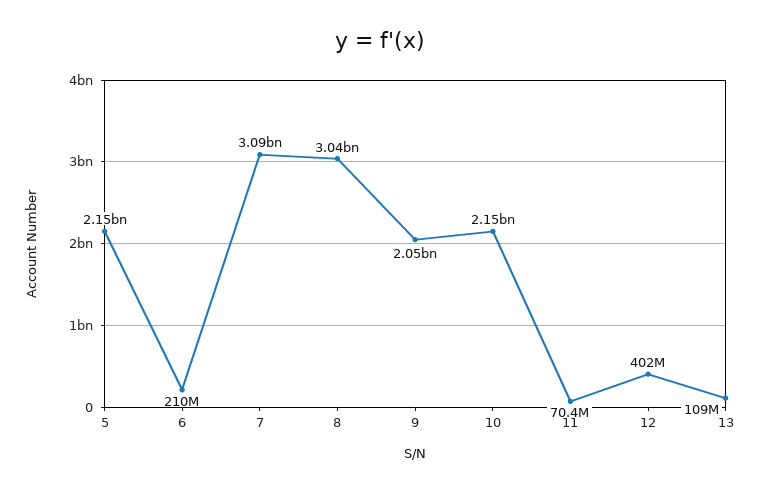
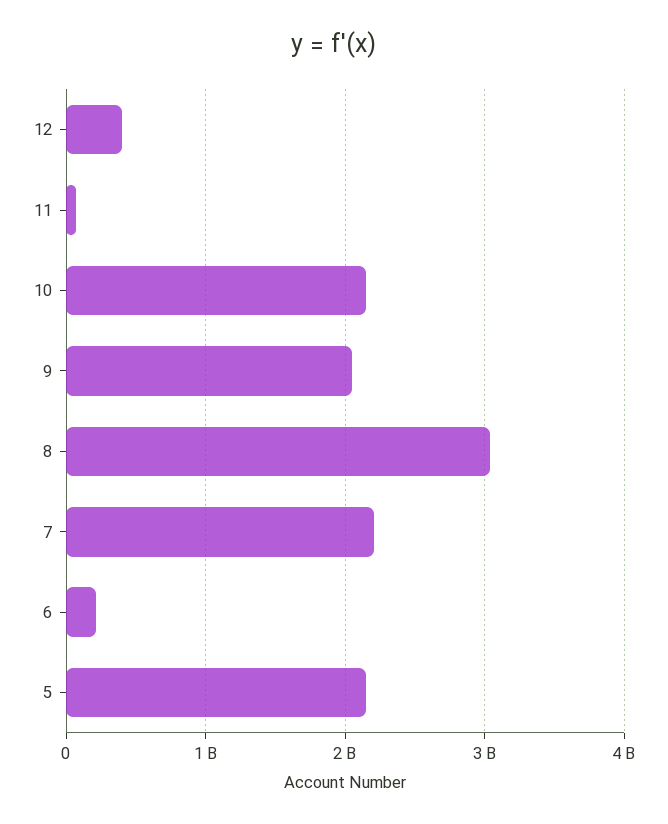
7: 3090000000 -> 2200000000
13: 109000000 -> none

